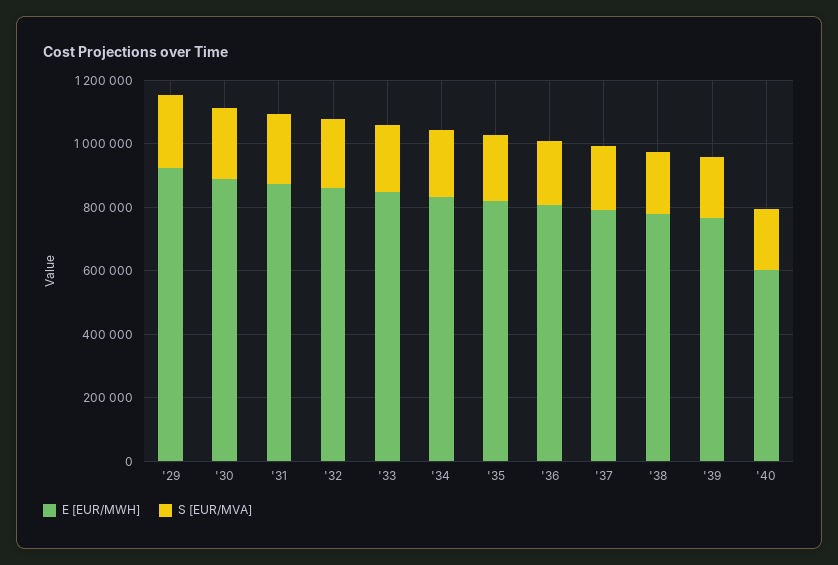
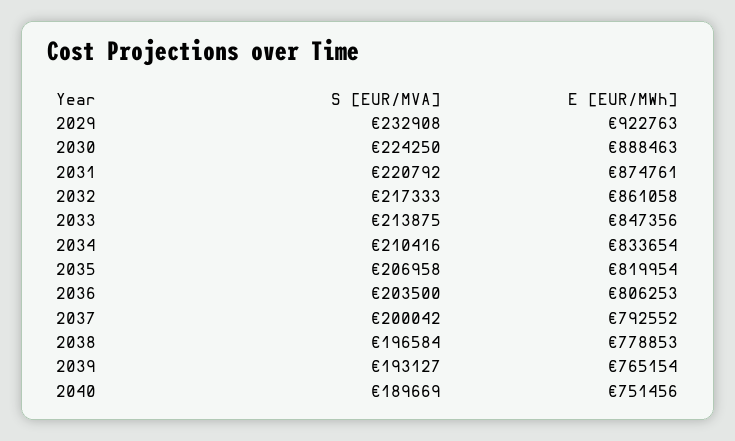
E [EUR/MWH], '40: 600000 -> 751456

